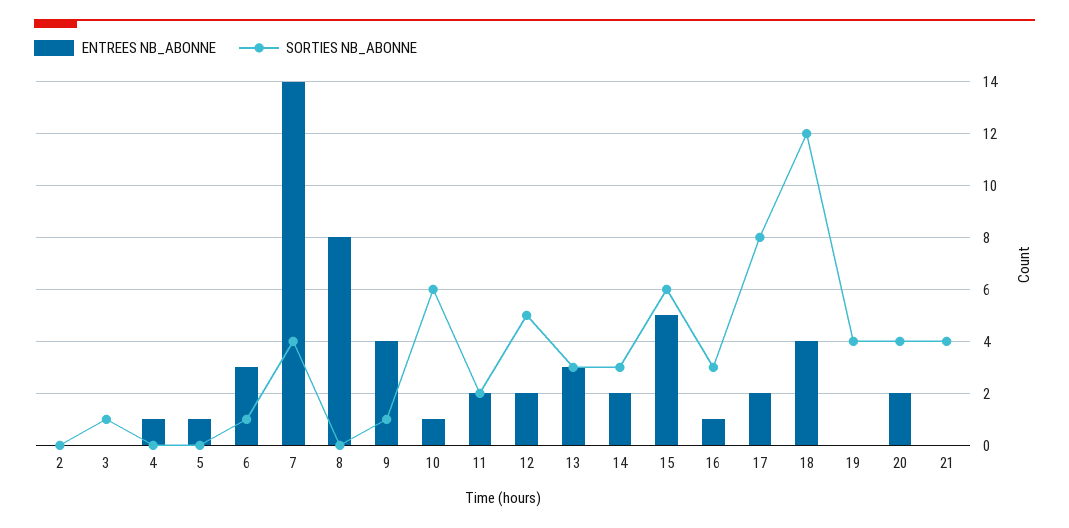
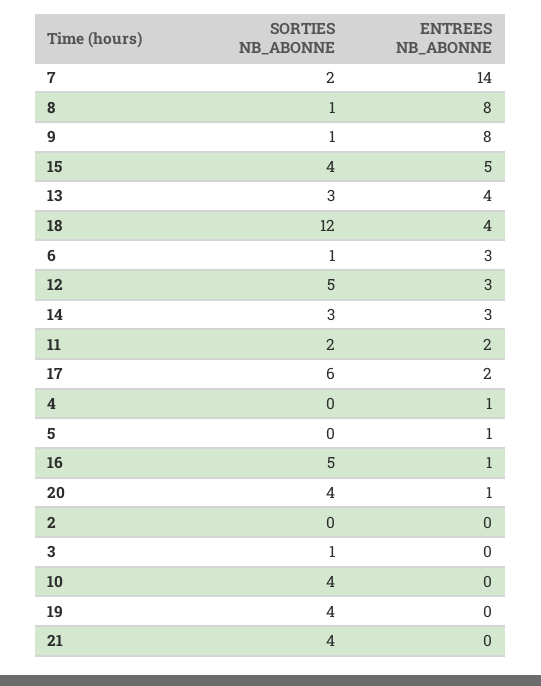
SORTIES NB_ABONNE, 7: 4 -> 2
SORTIES NB_ABONNE, 8: 0 -> 1
ENTREES NB_ABONNE, 9: 4 -> 8
ENTREES NB_ABONNE, 10: 1 -> 0
SORTIES NB_ABONNE, 10: 6 -> 4
ENTREES NB_ABONNE, 12: 2 -> 3
ENTREES NB_ABONNE, 13: 3 -> 4
ENTREES NB_ABONNE, 14: 2 -> 3
SORTIES NB_ABONNE, 15: 6 -> 4
SORTIES NB_ABONNE, 16: 3 -> 5
SORTIES NB_ABONNE, 17: 8 -> 6
ENTREES NB_ABONNE, 20: 2 -> 1

